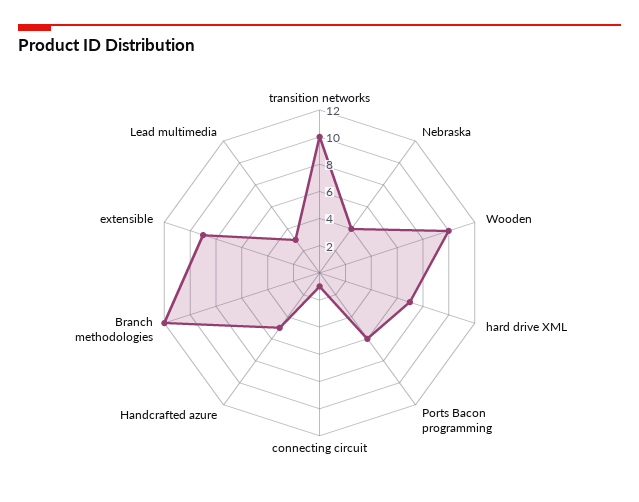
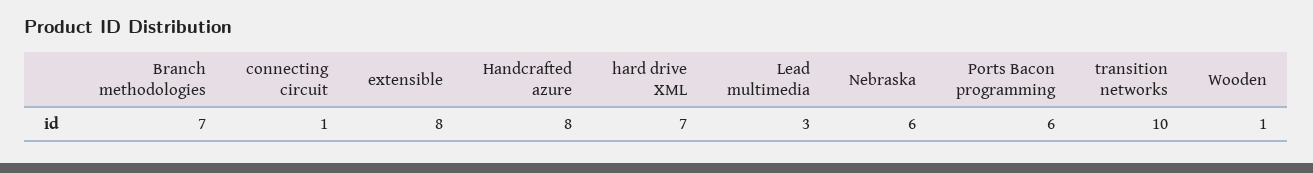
Nebraska: 4 -> 6
Wooden: 10 -> 1
Handcrafted azure: 5 -> 8
Branch methodologies: 12 -> 7
extensible: 9 -> 8

